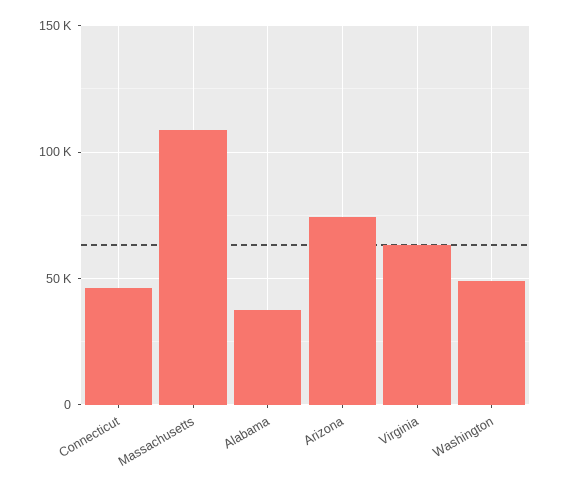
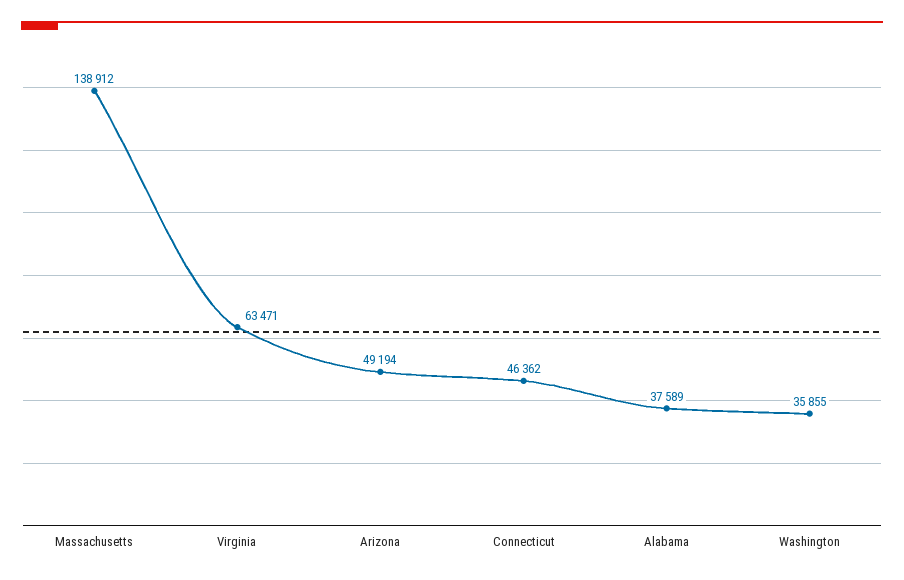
Massachusetts: 110000 -> 138912
Arizona: 75000 -> 49194
Washington: 50000 -> 35855

